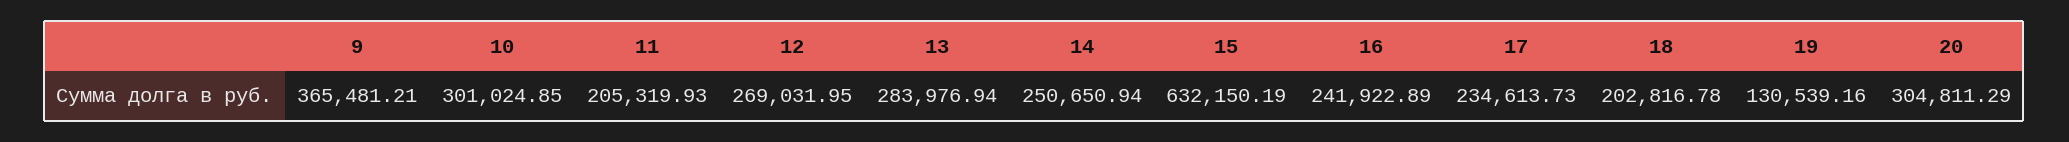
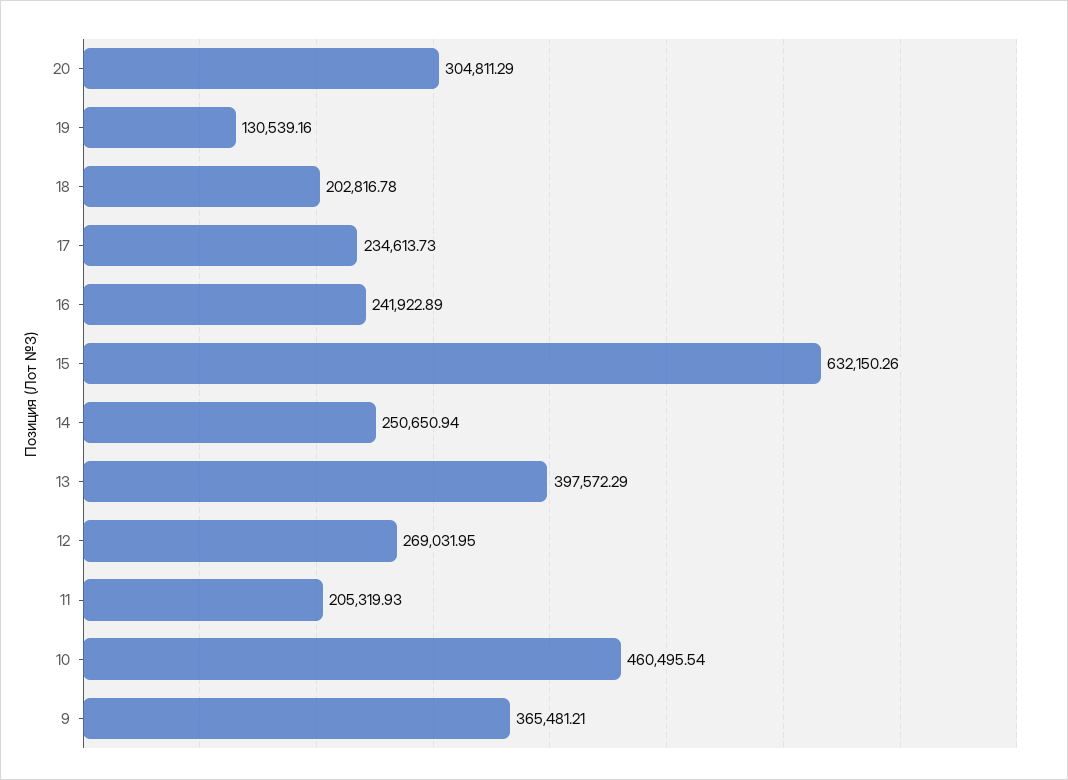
10: 301024.85 -> 460495.54
13: 283976.94 -> 397572.29
15: 632150.19 -> 632150.26

